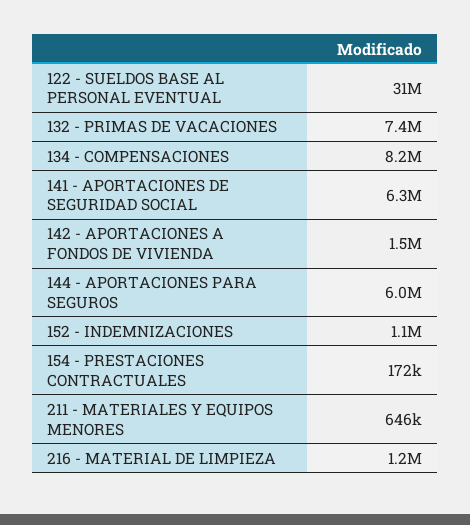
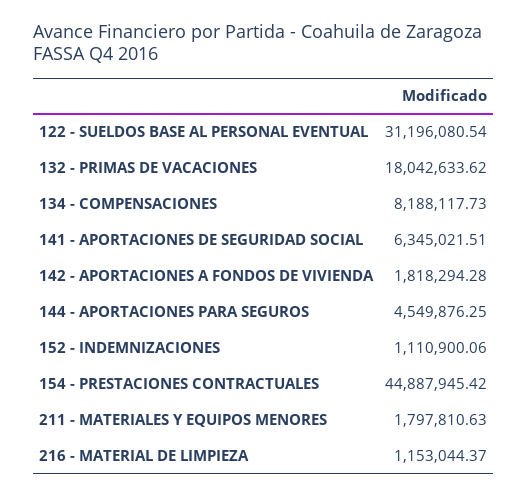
132 - PRIMAS DE VACACIONES: 7400000 -> 18042633.62
142 - APORTACIONES A FONDOS DE VIVIENDA: 1500000 -> 1818294.28
144 - APORTACIONES PARA SEGUROS: 6000000 -> 4549876.25
154 - PRESTACIONES CONTRACTUALES: 172000 -> 44887945.42
211 - MATERIALES Y EQUIPOS MENORES: 646000 -> 1797810.63

